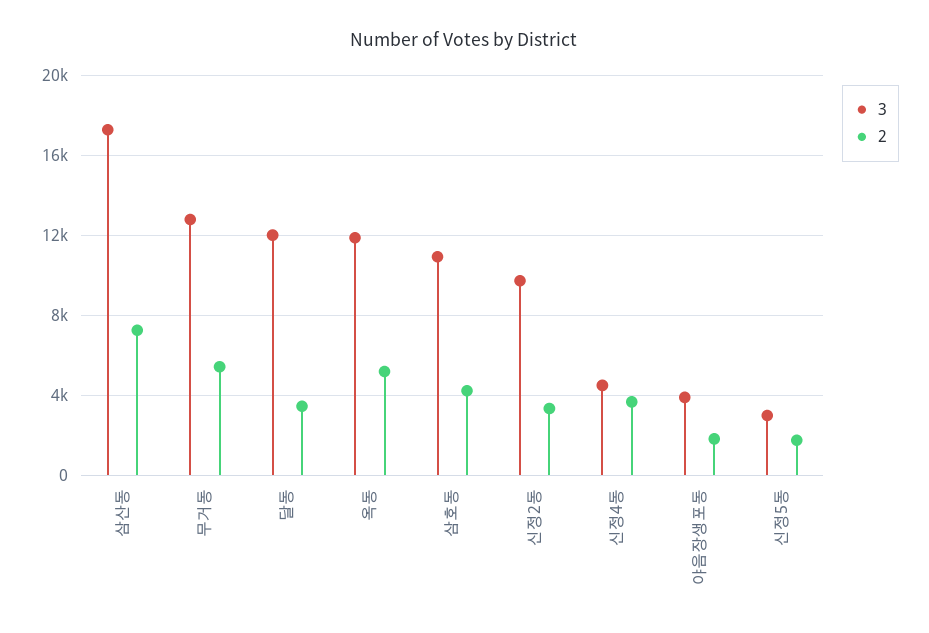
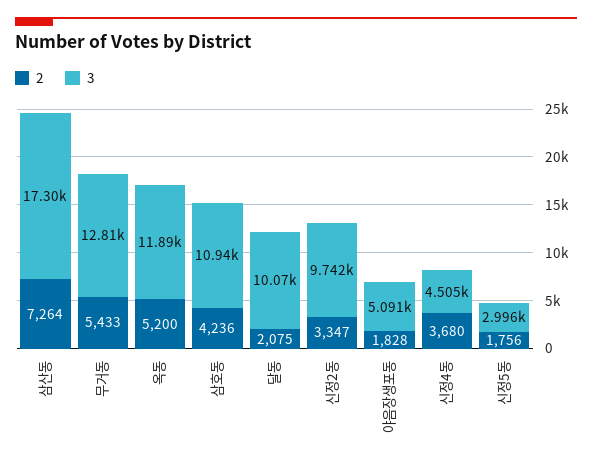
3, 달동: 12000 -> 10070
2, 달동: 3500 -> 2075
3, 야음장생포동: 4000 -> 5091

